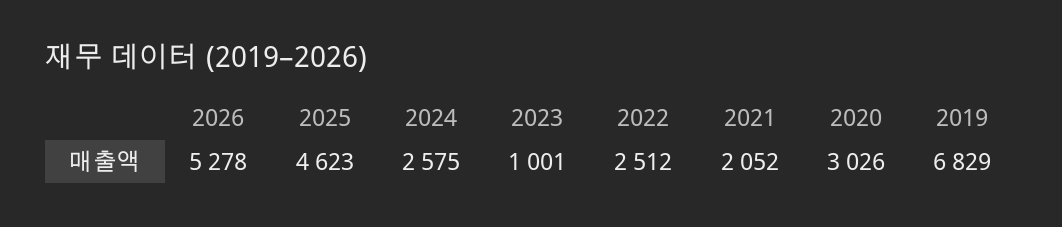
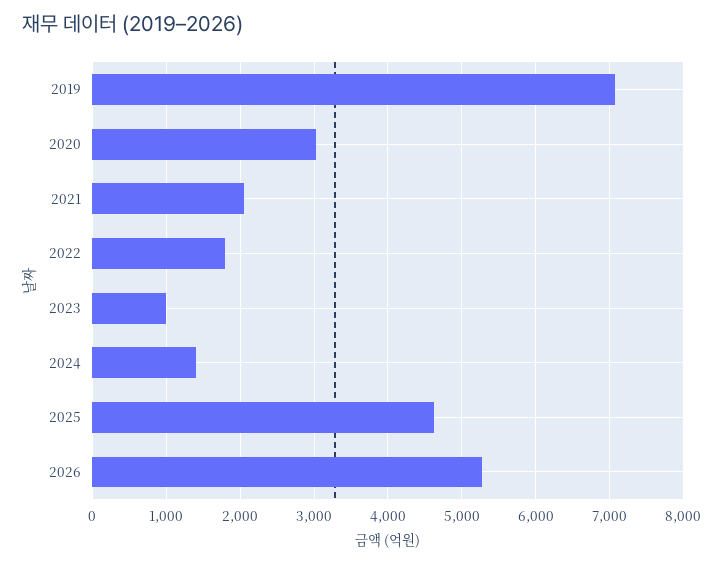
2024: 2575 -> 1400
2022: 2512 -> 1800
2019: 6829 -> 7100

